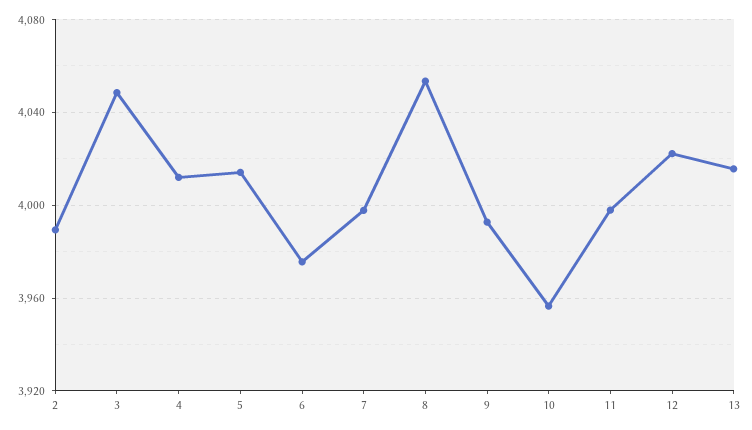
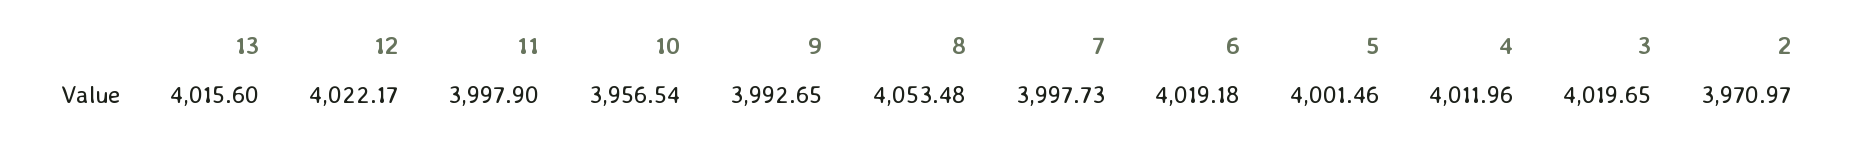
2: 3990 -> 3970.97
3: 4050 -> 4019.65
5: 4015 -> 4001.46
6: 3975 -> 4019.18

